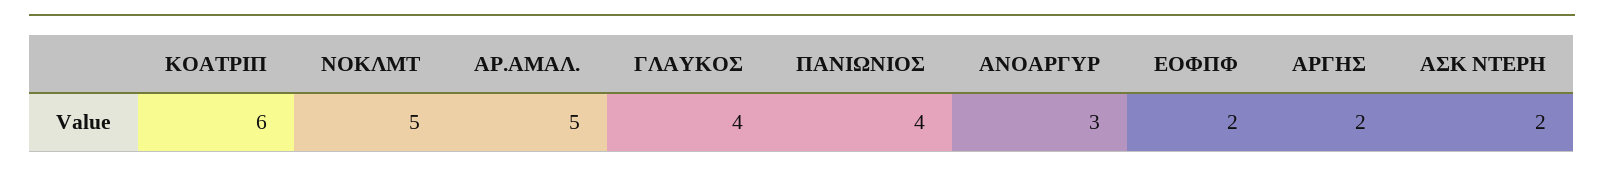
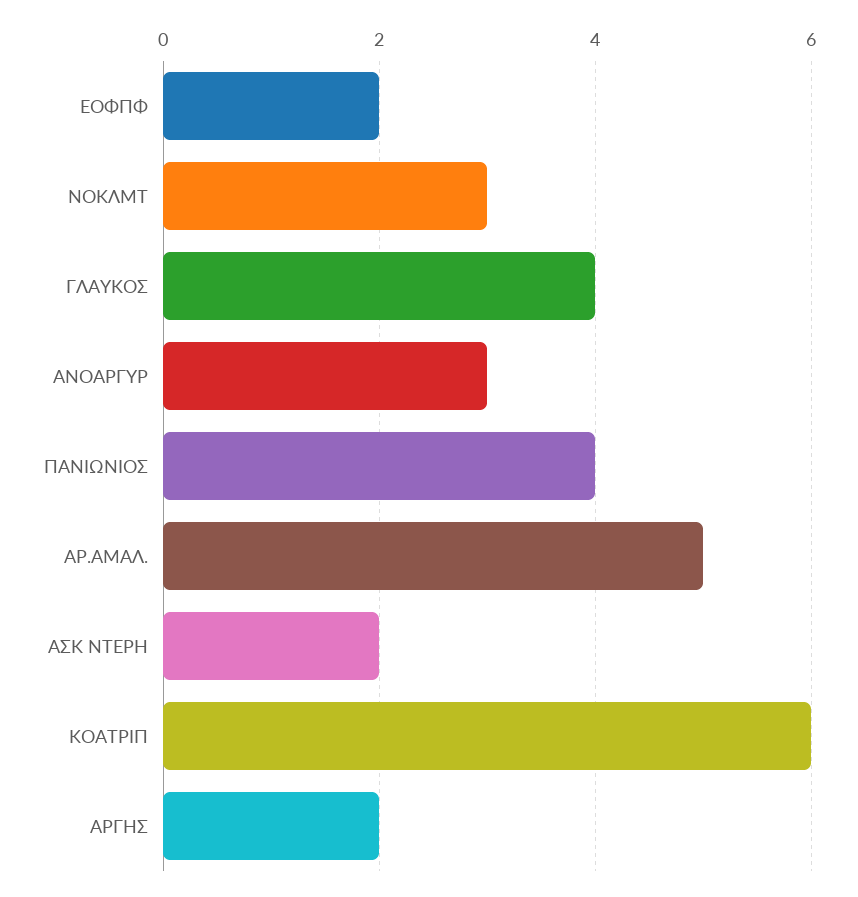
NOKΛΜΤ: 5 -> 3

